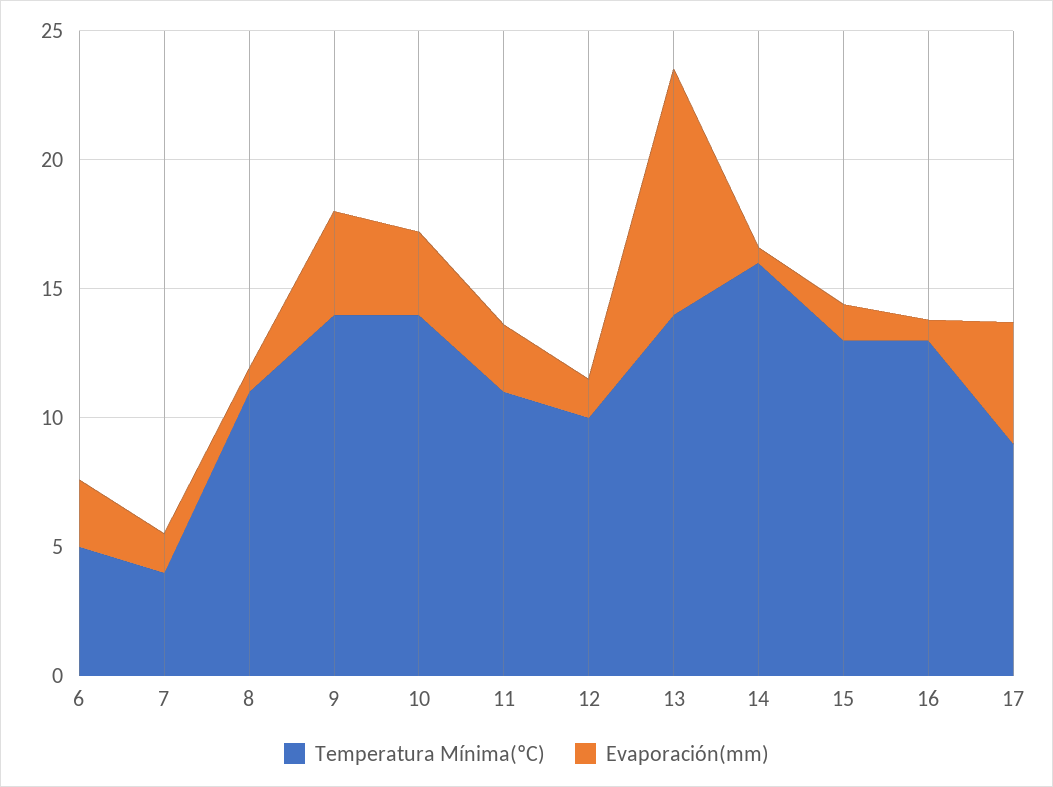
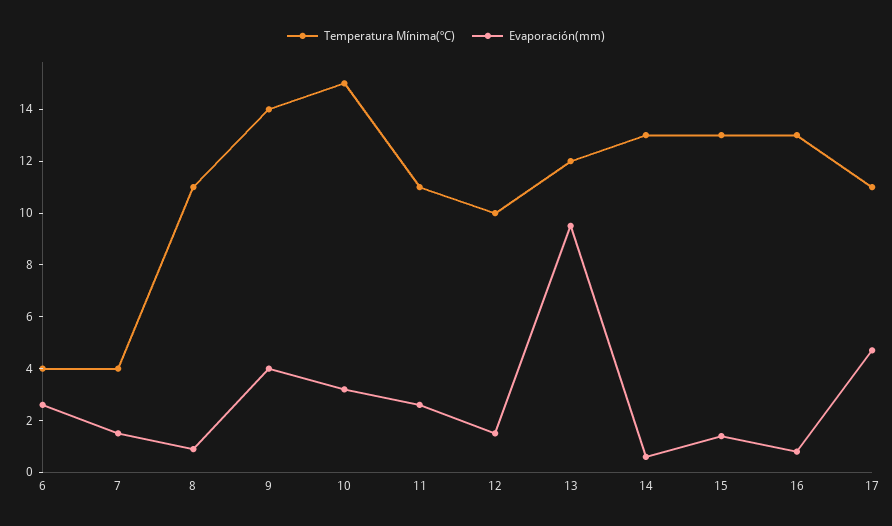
Temperatura Mínima(ºC), 6: 5 -> 4
Temperatura Mínima(ºC), 10: 14 -> 15
Temperatura Mínima(ºC), 13: 14 -> 12
Temperatura Mínima(ºC), 14: 16 -> 13
Temperatura Mínima(ºC), 17: 9 -> 11

